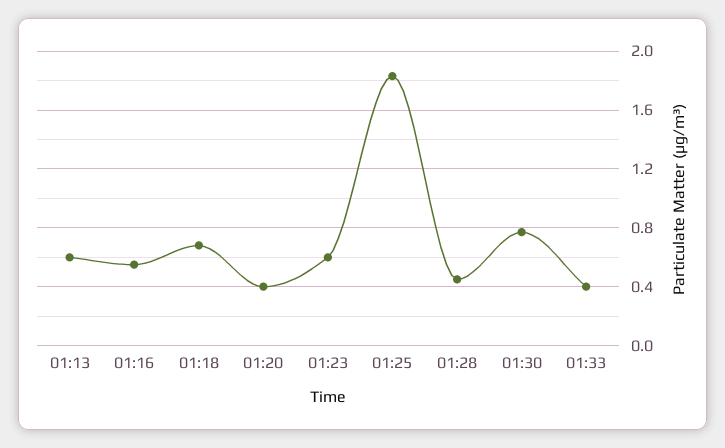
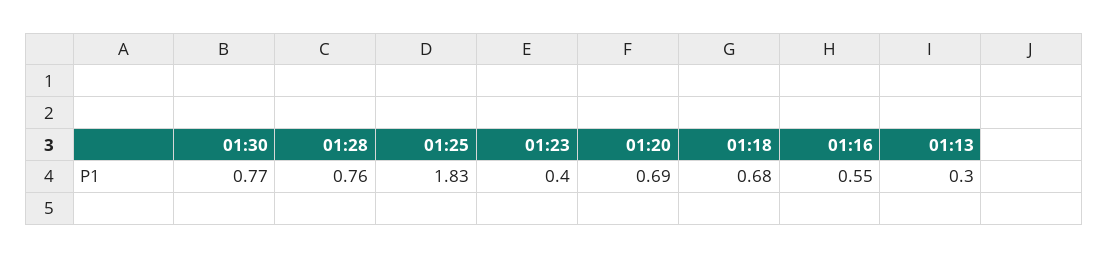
01:13: 0.6 -> 0.3
01:20: 0.4 -> 0.69
01:23: 0.6 -> 0.4
01:28: 0.45 -> 0.76
01:33: 0.4 -> none

